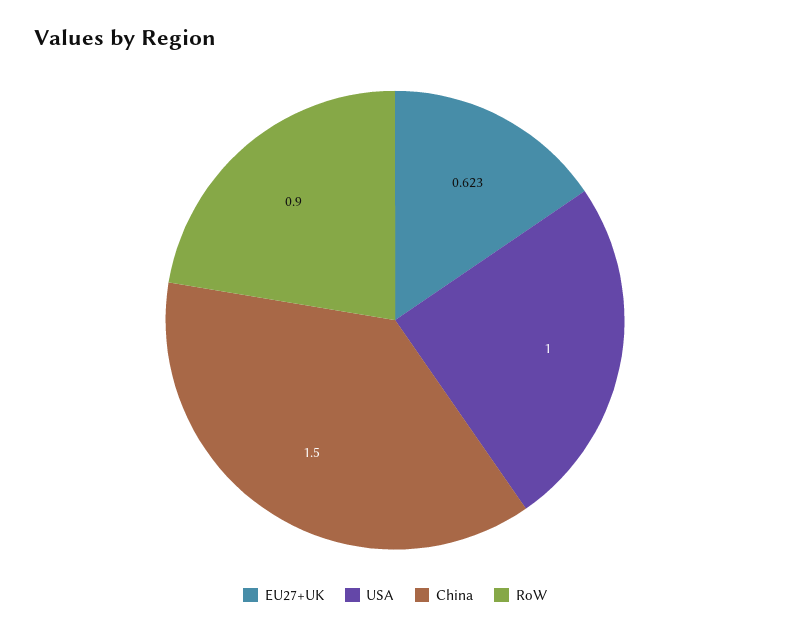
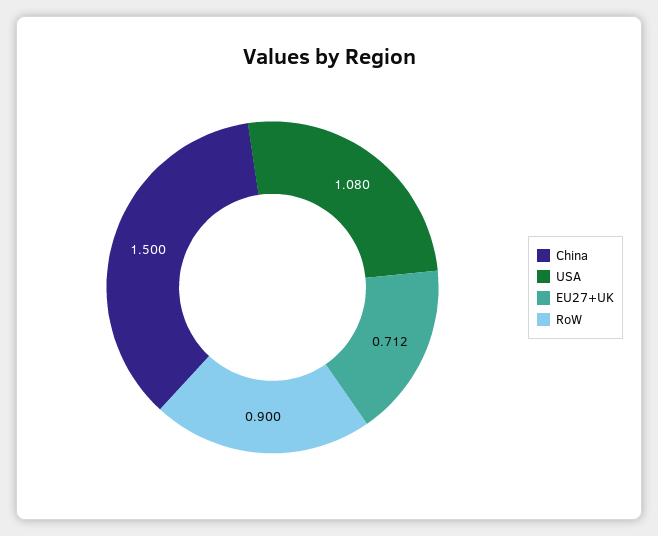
EU27+UK: 0.623 -> 0.712
USA: 1 -> 1.08

